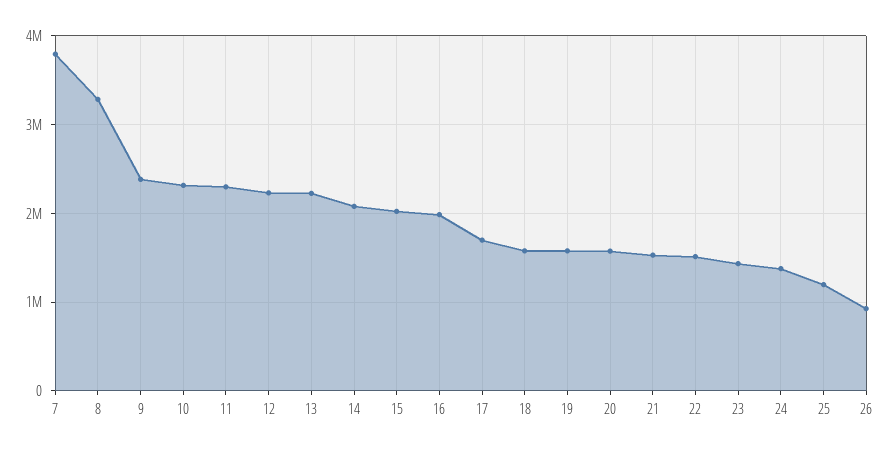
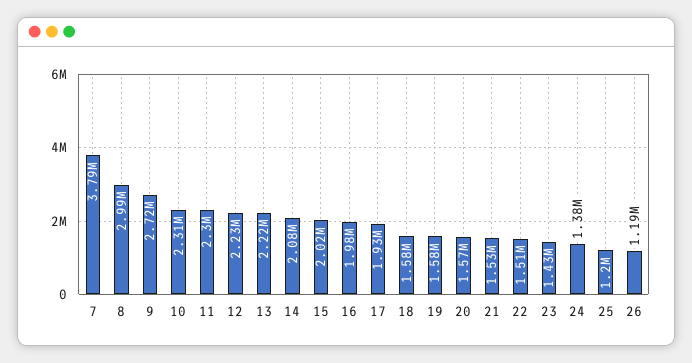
8: 3300000 -> 2990000
9: 2400000 -> 2720000
17: 1700000 -> 1930000
26: 900000 -> 1190000

